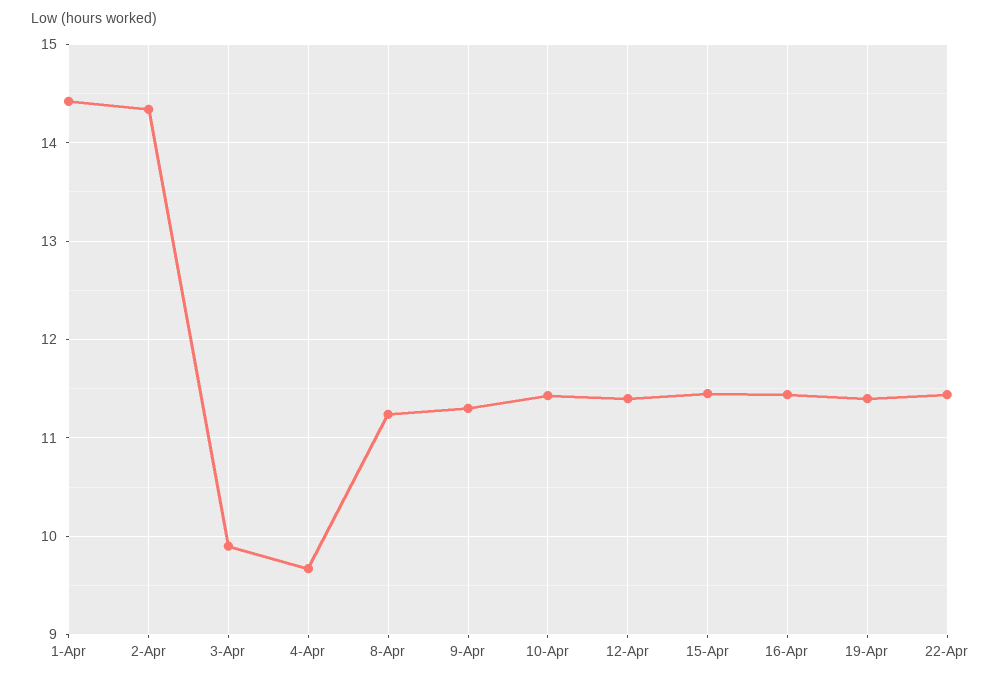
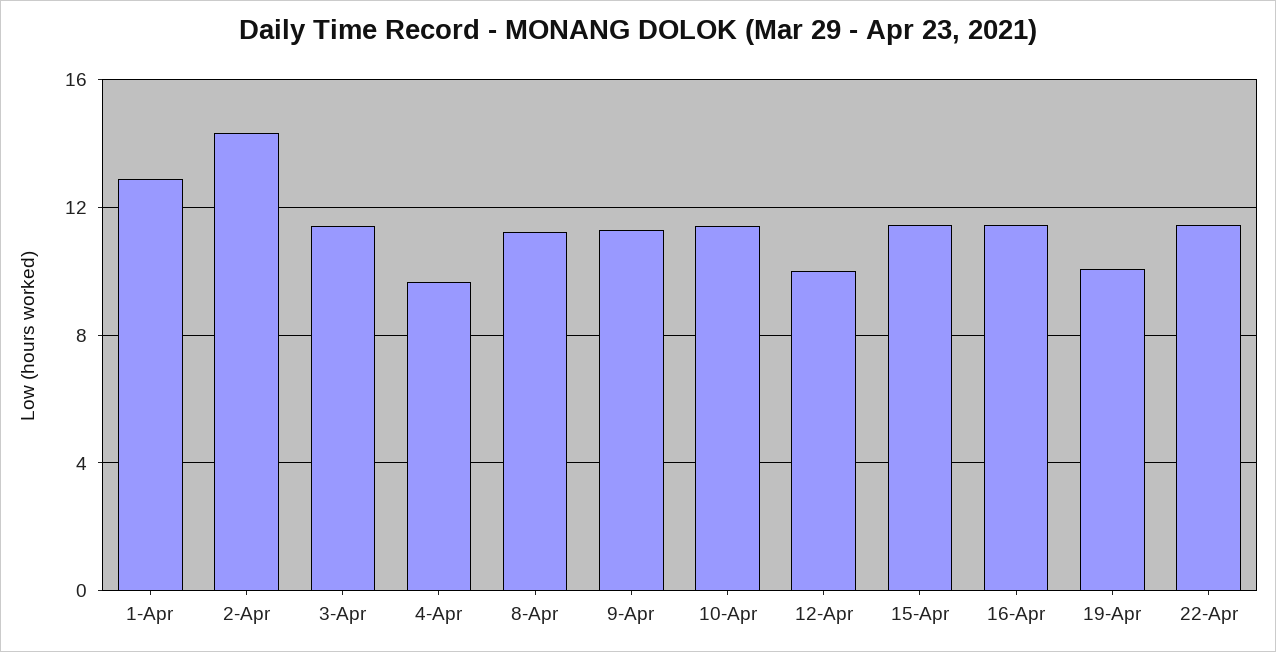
1-Apr: 14.4 -> 13
3-Apr: 9.9 -> 11.5
12-Apr: 11.4 -> 10
19-Apr: 11.4 -> 10

